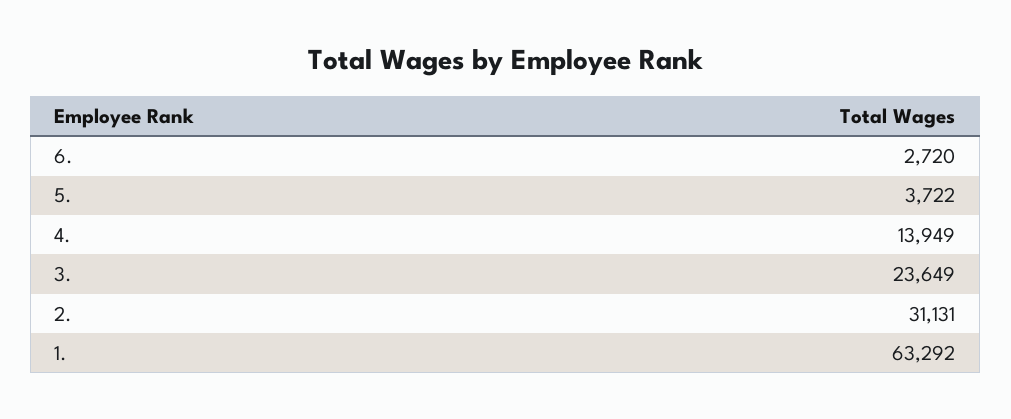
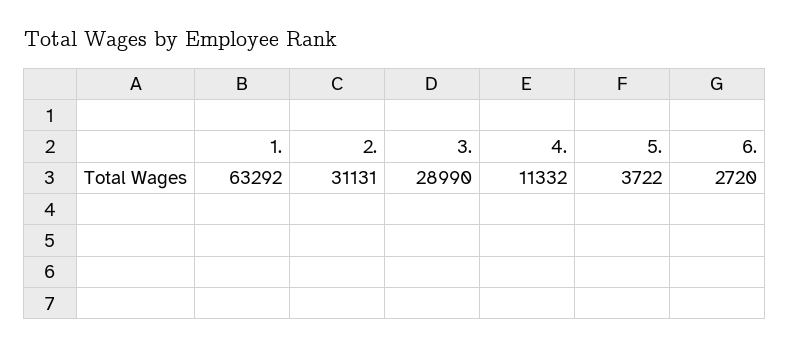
4.: 13949 -> 11332
3.: 23649 -> 28990

